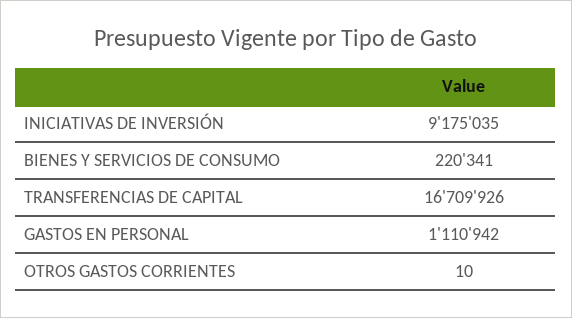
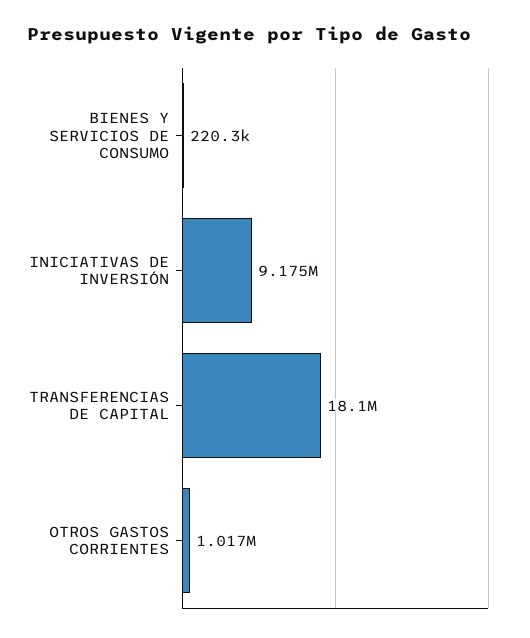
TRANSFERENCIAS DE CAPITAL: 16709926 -> 18100000
GASTOS EN PERSONAL: 1110942 -> none
OTROS GASTOS CORRIENTES: 10 -> 1017000

